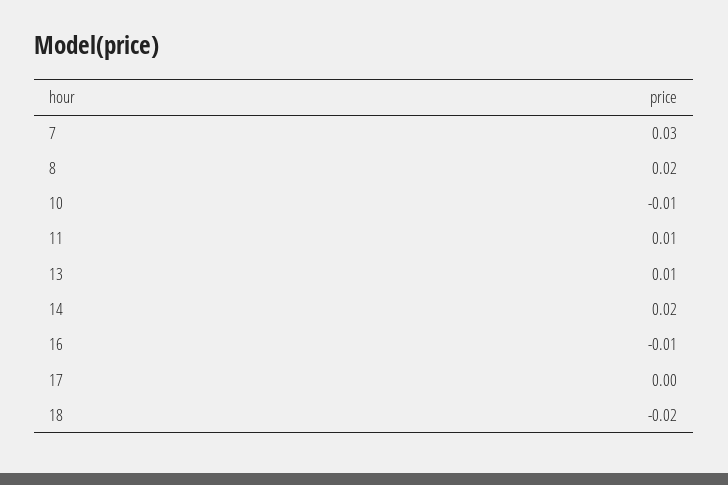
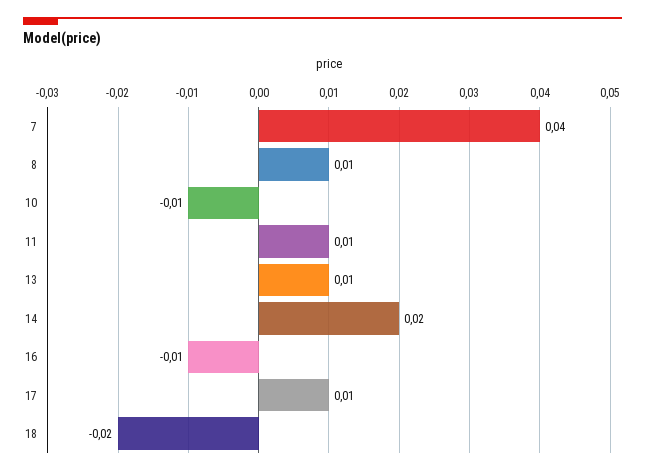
7: 0.03 -> 0.04
8: 0.02 -> 0.01
17: 0 -> 0.01

